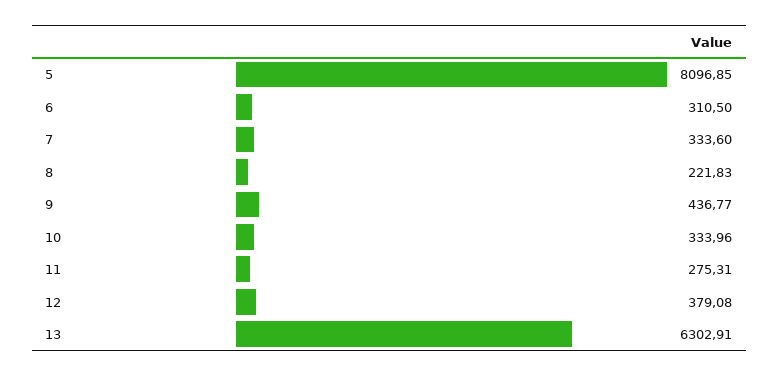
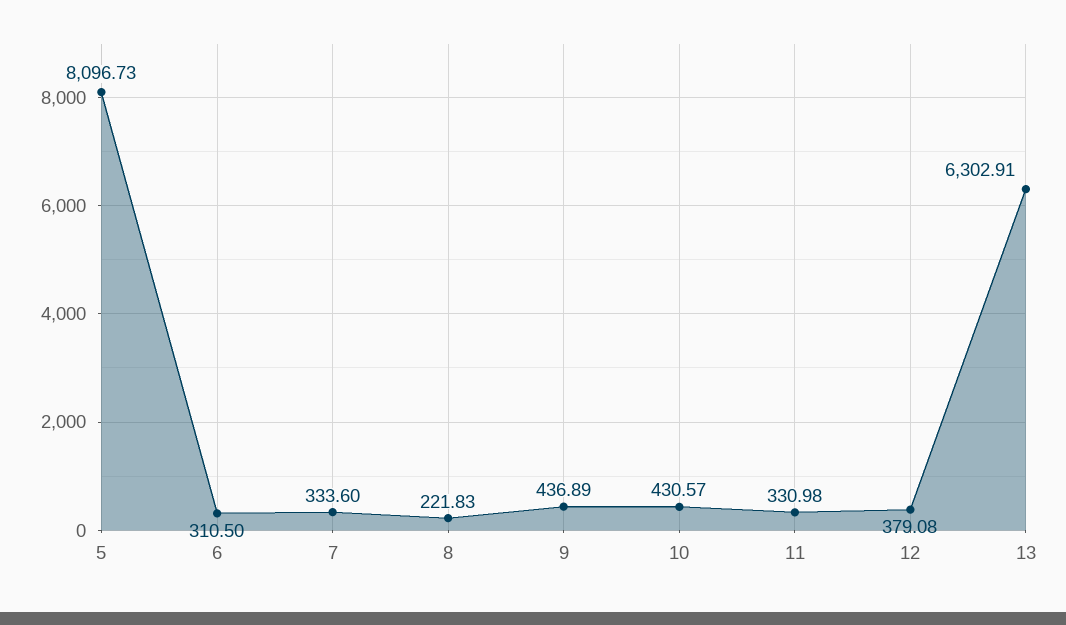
5: 8096.85 -> 8096.73
9: 436.77 -> 436.89
10: 333.96 -> 430.57
11: 275.31 -> 330.98

